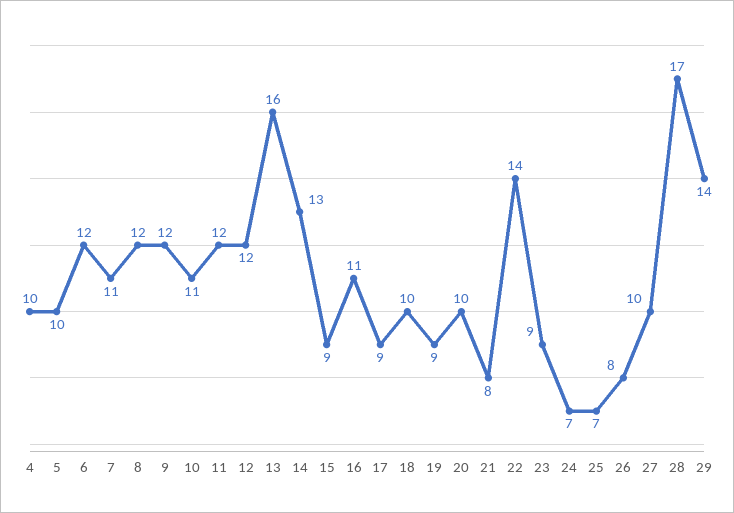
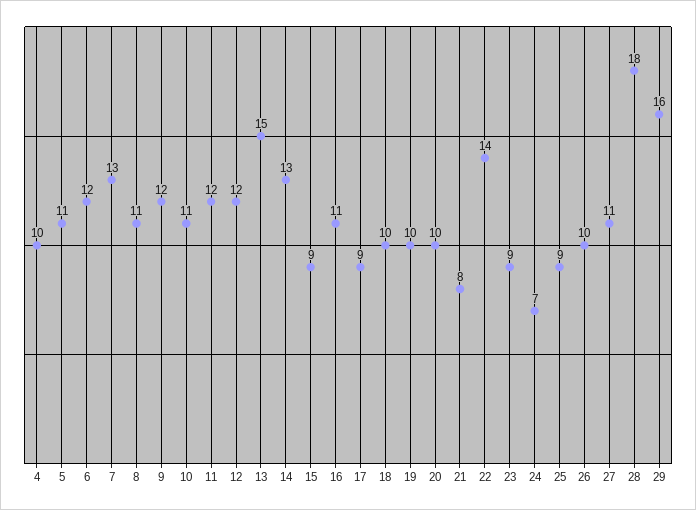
5: 10 -> 11
7: 11 -> 13
8: 12 -> 11
13: 16 -> 15
19: 9 -> 10
25: 7 -> 9
26: 8 -> 10
27: 10 -> 11
28: 17 -> 18
29: 14 -> 16

